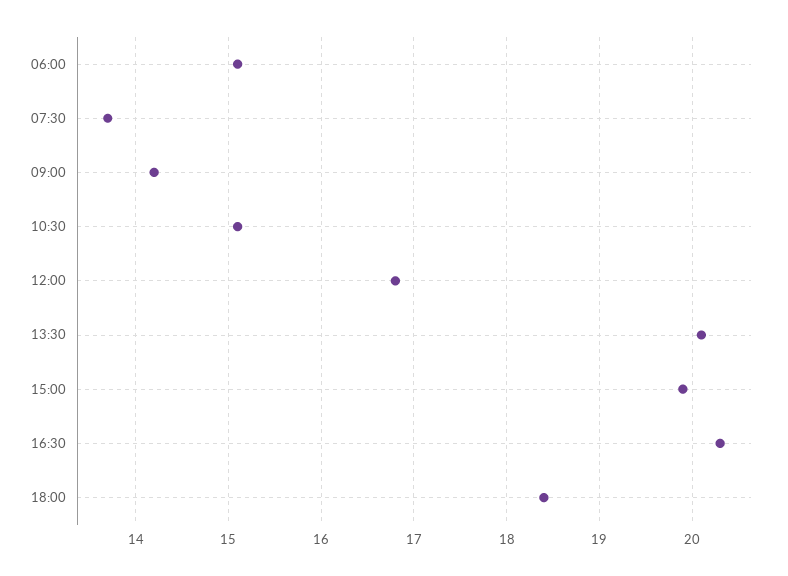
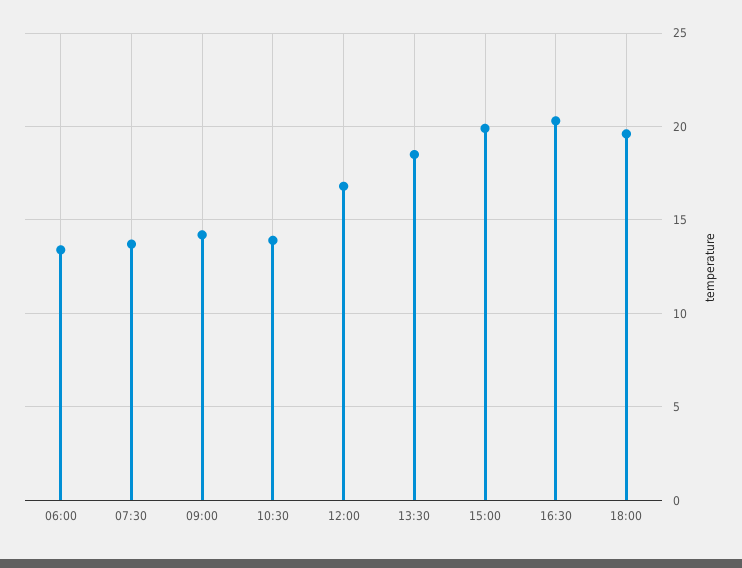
06:00: 15.1 -> 13.5
10:30: 15.1 -> 14
13:30: 20.1 -> 18.5
18:00: 18.4 -> 19.5

